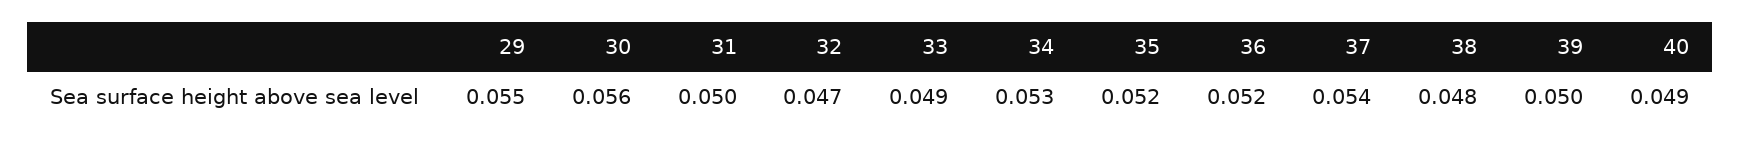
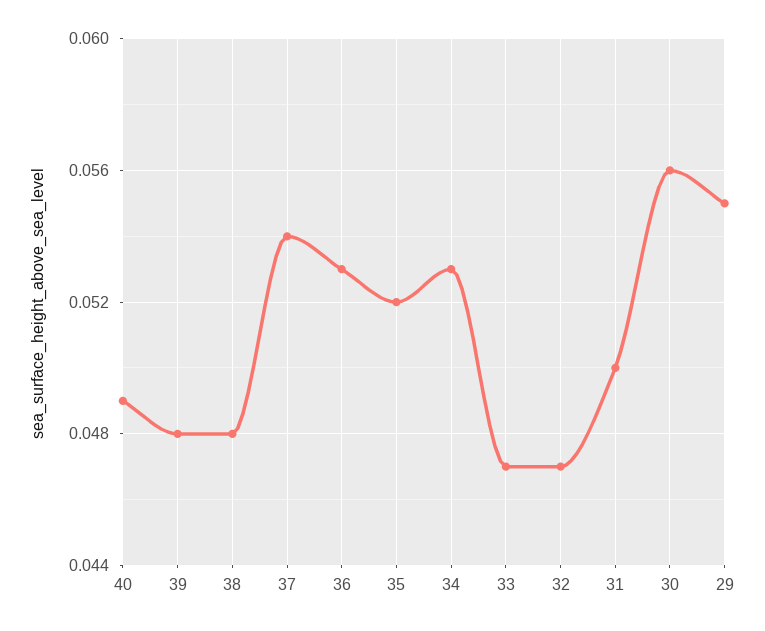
33: 0.049 -> 0.047
36: 0.052 -> 0.053
39: 0.05 -> 0.048

